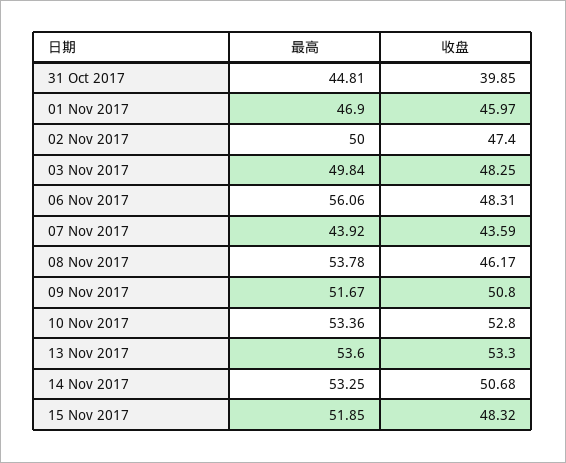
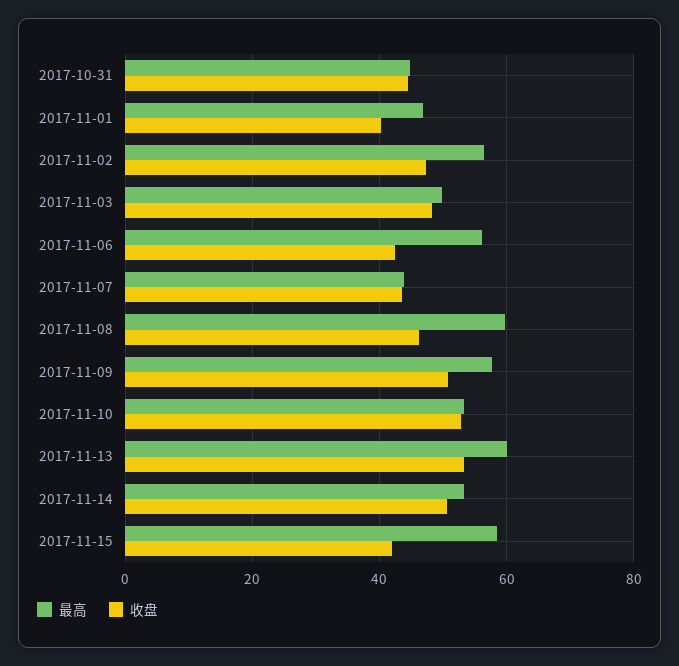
收盘, 31 Oct 2017: 39.85 -> 44
收盘, 01 Nov 2017: 45.97 -> 40
最高, 02 Nov 2017: 50 -> 56
收盘, 06 Nov 2017: 48.31 -> 42
最高, 08 Nov 2017: 53.78 -> 60
最高, 09 Nov 2017: 51.67 -> 58
最高, 13 Nov 2017: 53.6 -> 60
最高, 15 Nov 2017: 51.85 -> 58
收盘, 15 Nov 2017: 48.32 -> 42

